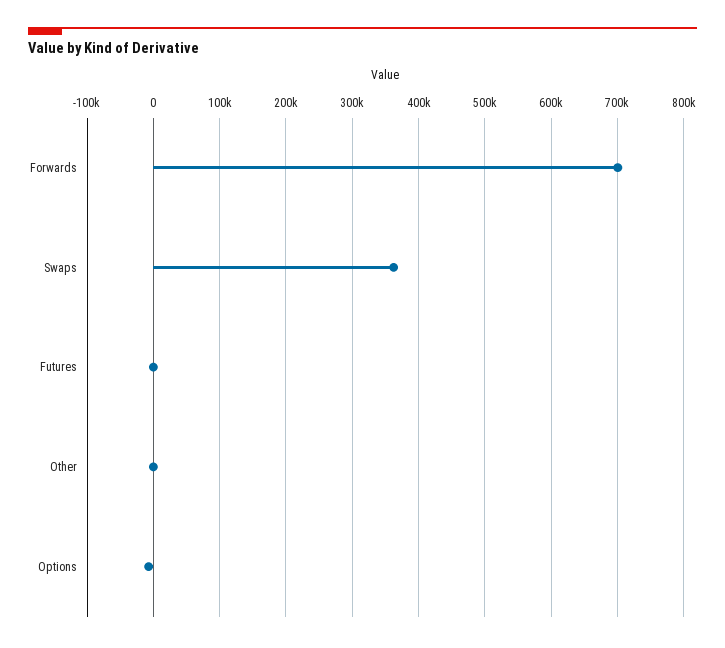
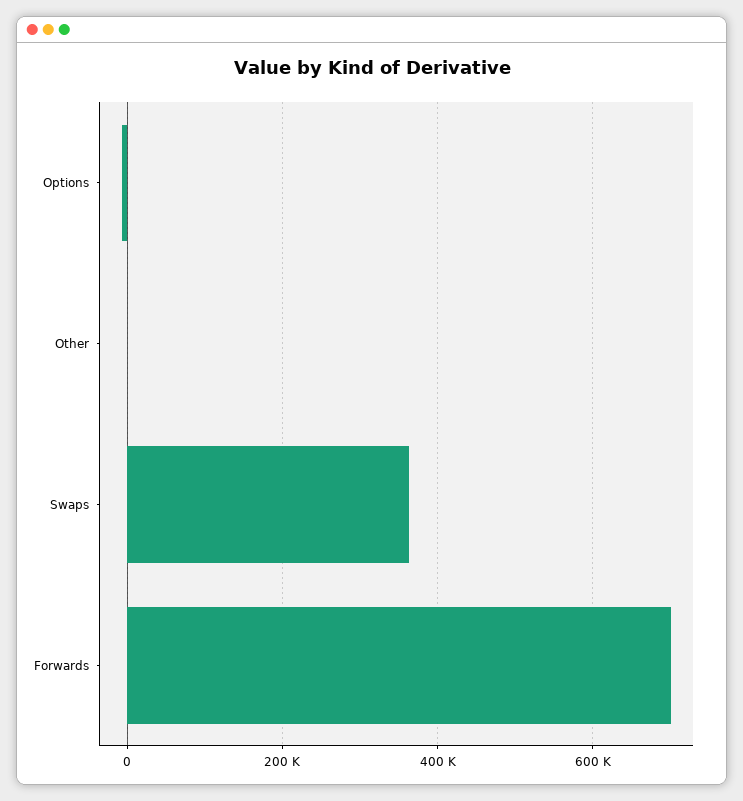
Futures: 0 -> none

